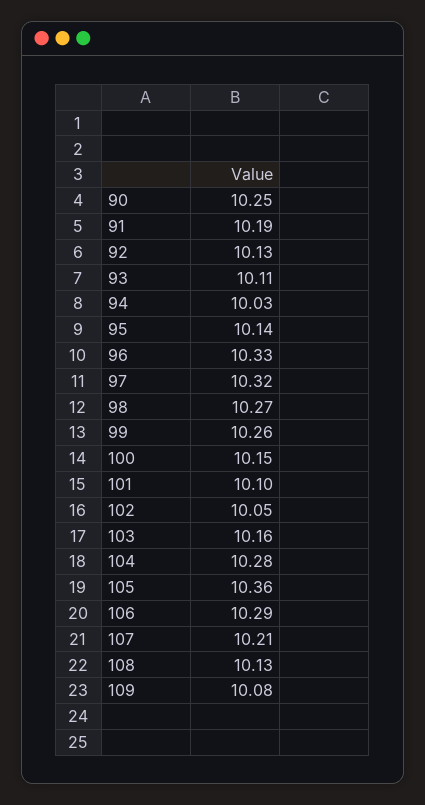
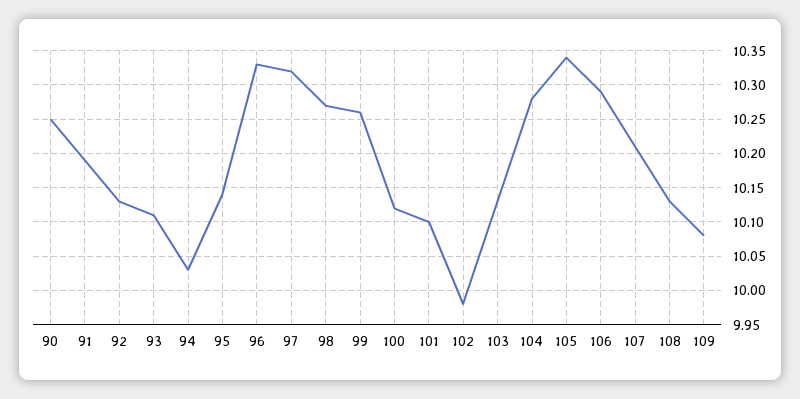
100: 10.15 -> 10.12
102: 10.05 -> 9.98
103: 10.16 -> 10.13
105: 10.36 -> 10.34

